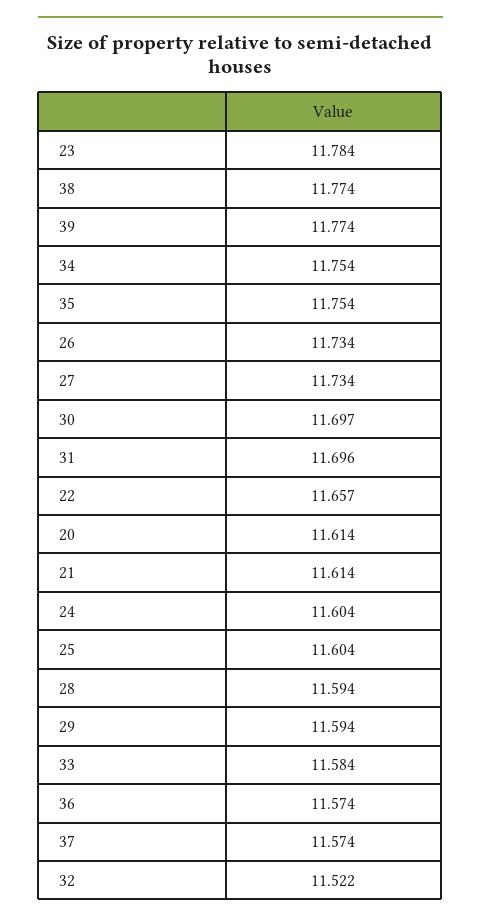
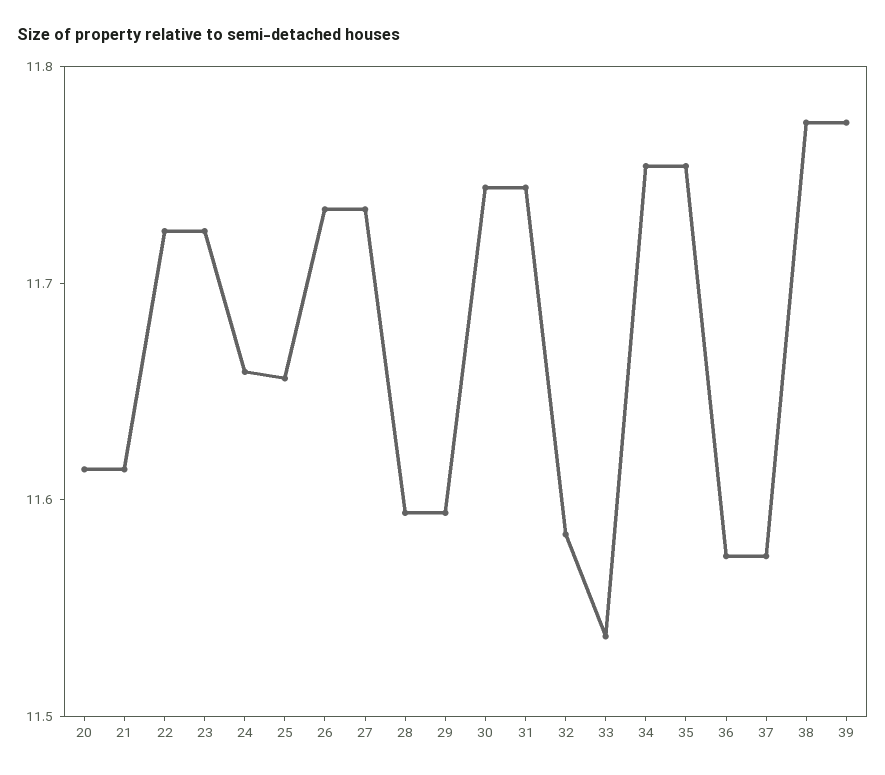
23: 11.784 -> 11.72
30: 11.697 -> 11.74
31: 11.696 -> 11.74
22: 11.657 -> 11.72
24: 11.604 -> 11.66
25: 11.604 -> 11.66
33: 11.584 -> 11.54
32: 11.522 -> 11.58

